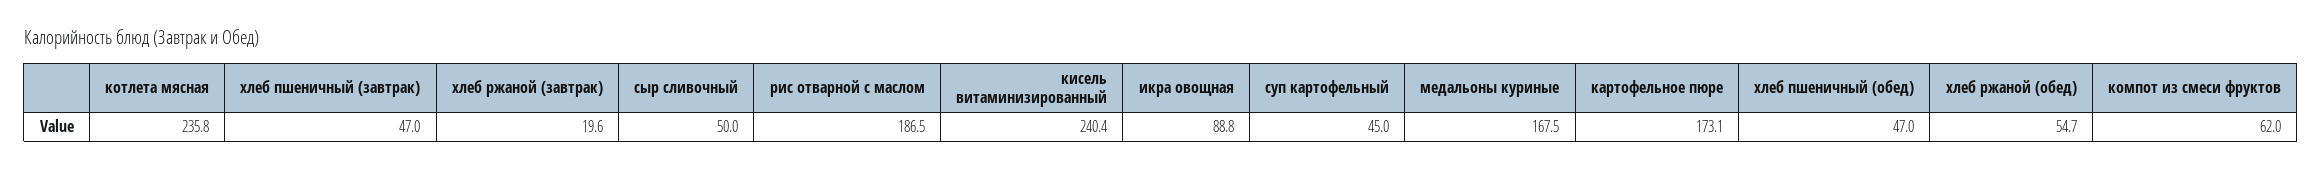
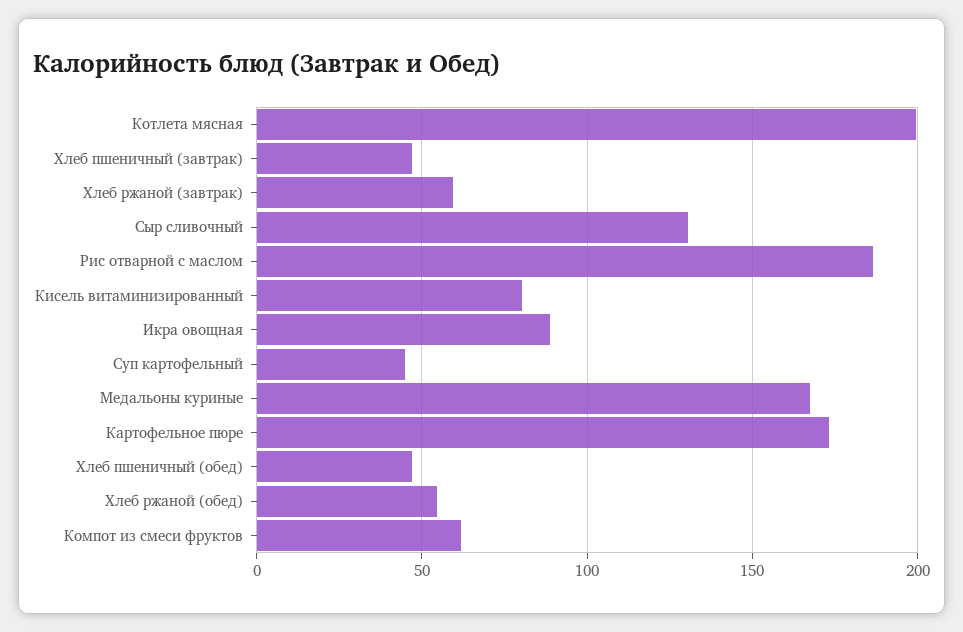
котлета мясная: 235.8 -> 200
хлеб ржаной (завтрак): 19.6 -> 60
сыр сливочный: 50 -> 130
кисель витаминизированный: 240.4 -> 80

